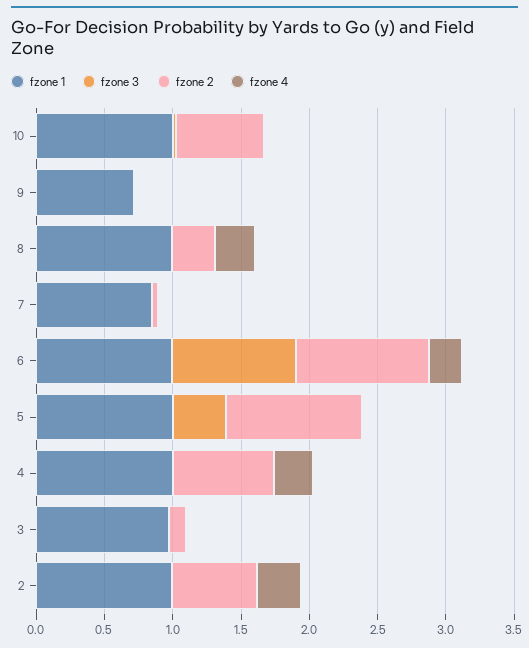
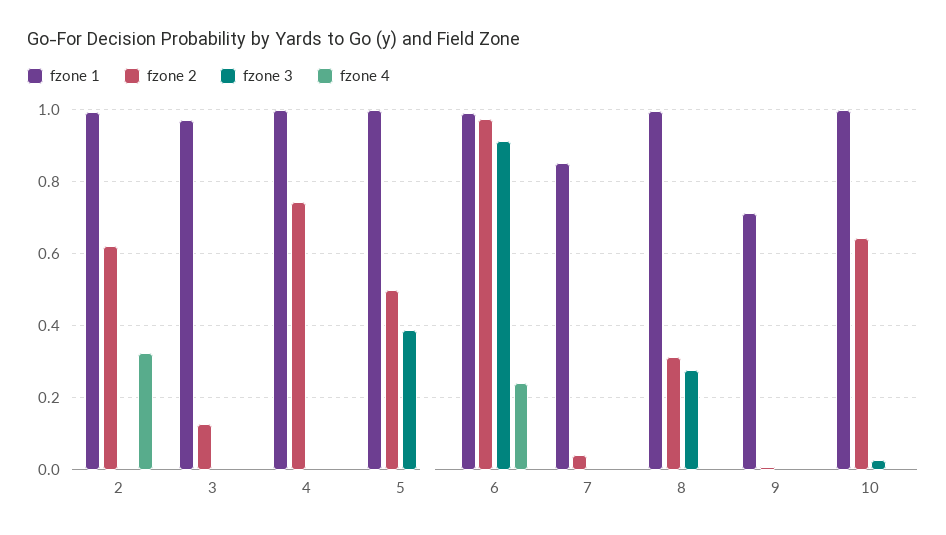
fzone 3, 8: 0 -> 0.28
fzone 4, 8: 0.3 -> 0
fzone 2, 5: 1 -> 0.5
fzone 4, 4: 0.3 -> 0

